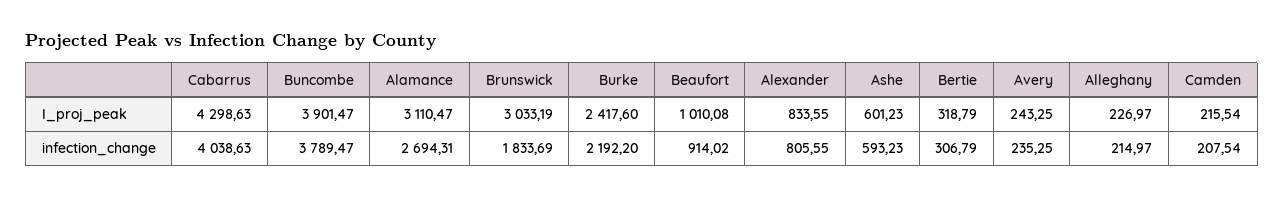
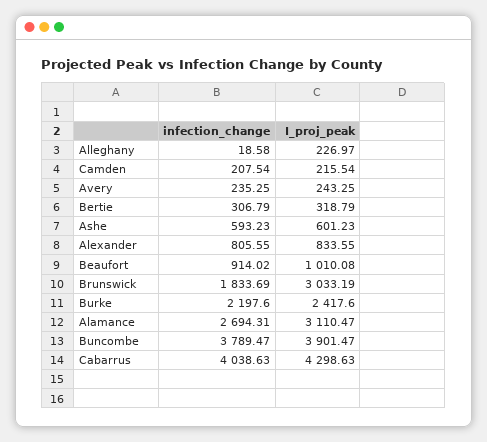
Burke, infection_change: 2192.2 -> 2197.6
Alleghany, infection_change: 214.97 -> 18.58

